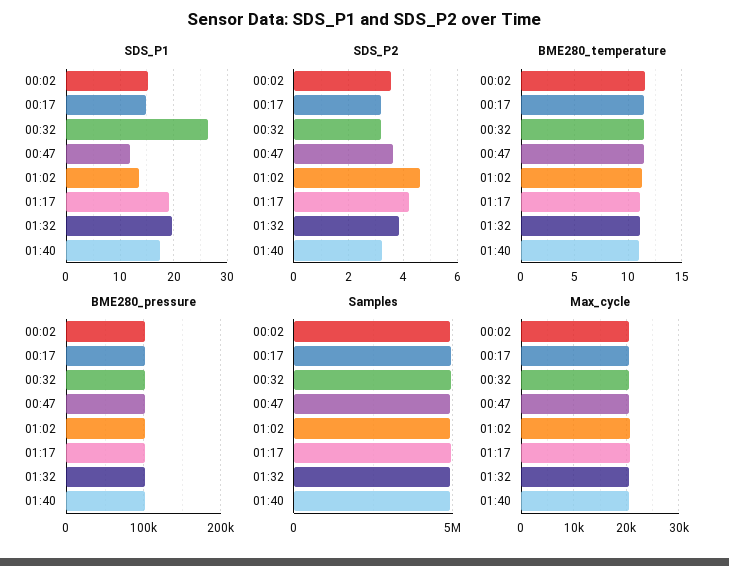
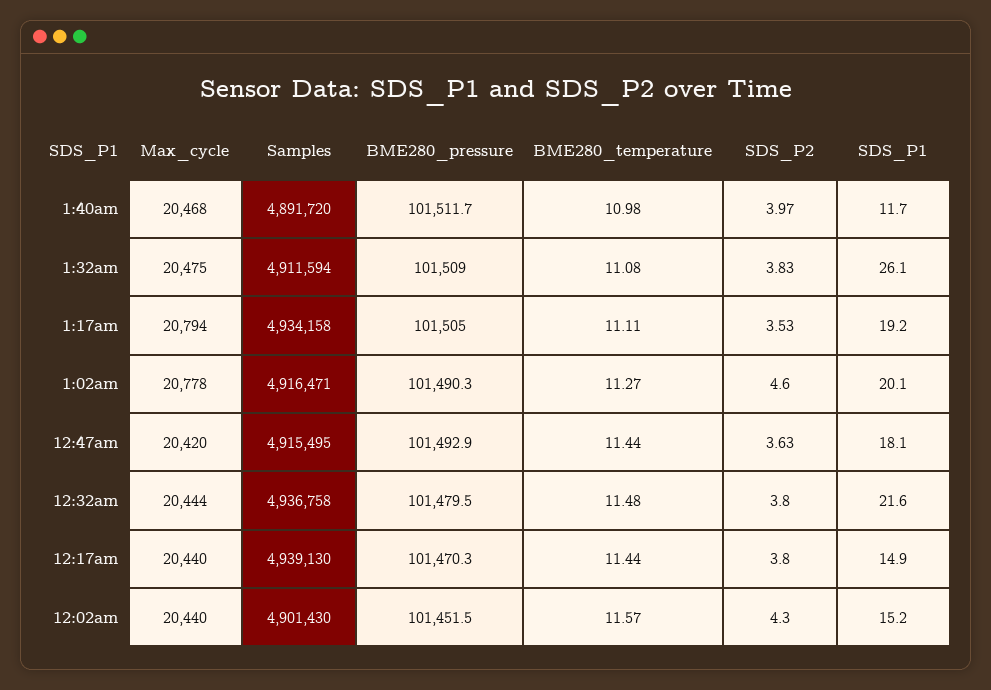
SDS_P1, 00:32: 26 -> 21.6
SDS_P1, 00:47: 12 -> 18.1
SDS_P1, 01:02: 14 -> 20.1
SDS_P1, 01:32: 20 -> 26.1
SDS_P1, 01:40: 18 -> 11.7
SDS_P2, 00:02: 3.5 -> 4.3
SDS_P2, 00:17: 3.25 -> 3.8
SDS_P2, 00:32: 3.25 -> 3.8
SDS_P2, 01:17: 4.25 -> 3.53
SDS_P2, 01:40: 3.25 -> 3.97

